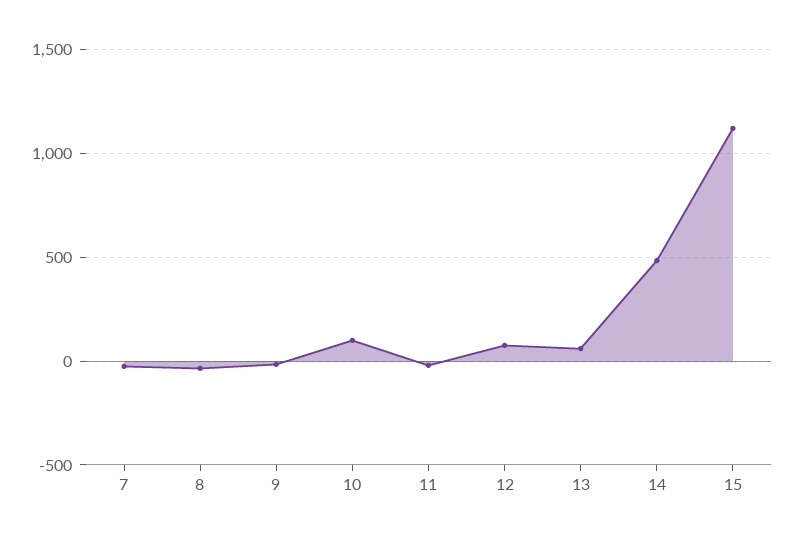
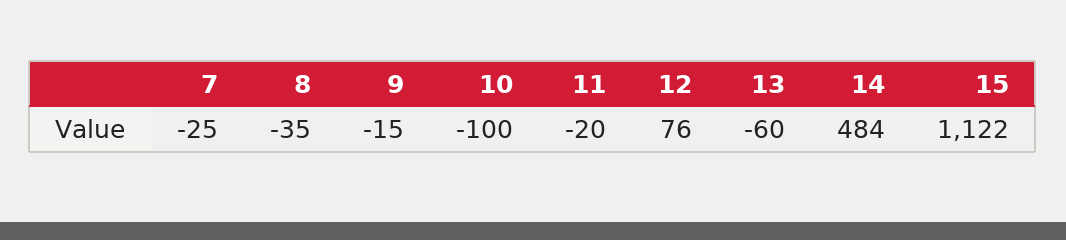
10: 100 -> -100
13: 50 -> -60

